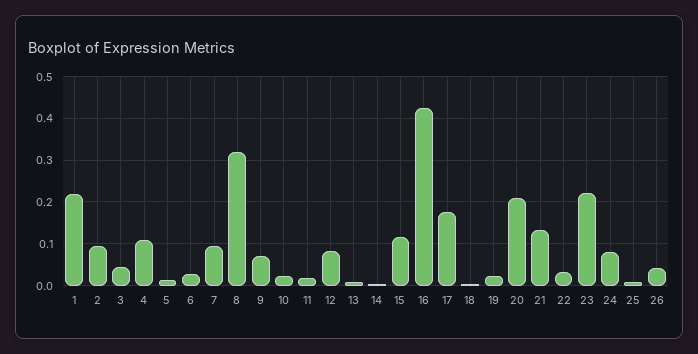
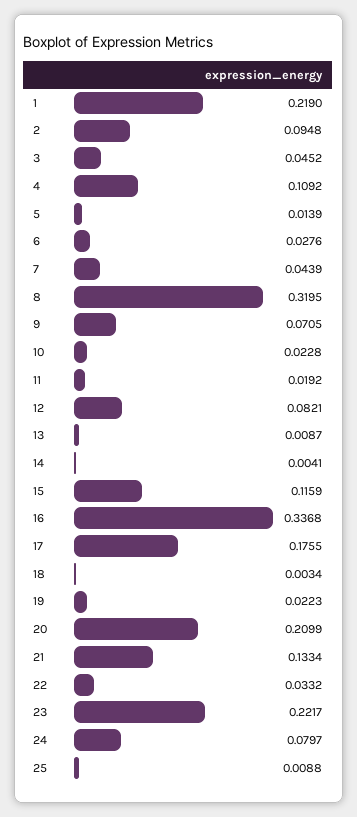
7: 0.1 -> 0.0439
16: 0.42 -> 0.3368
26: 0.04 -> none

